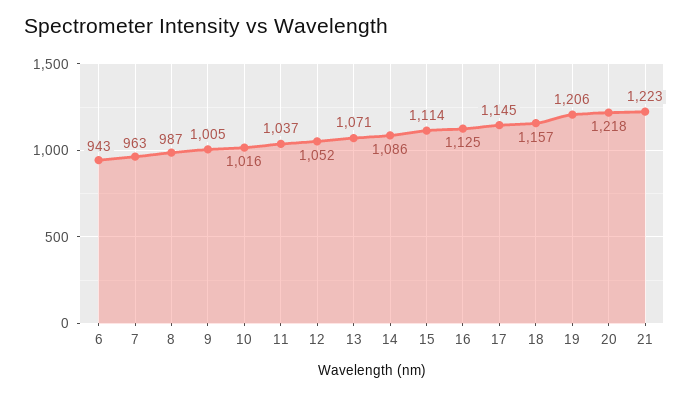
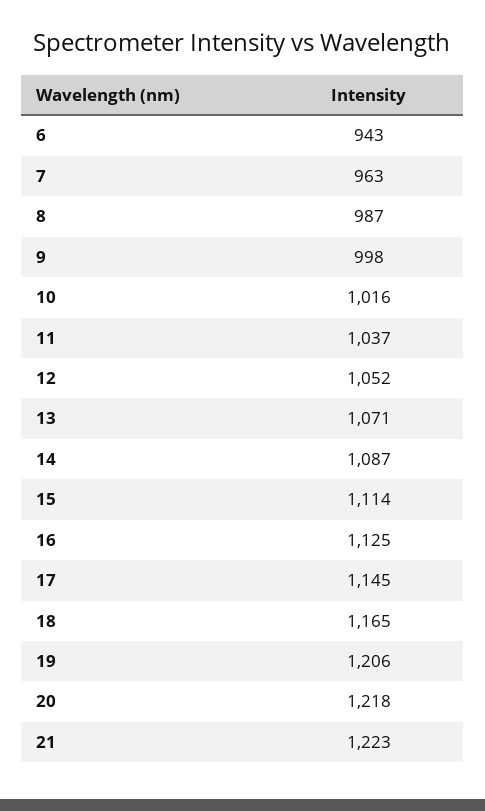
9: 1005 -> 998
14: 1086 -> 1087
18: 1157 -> 1165

